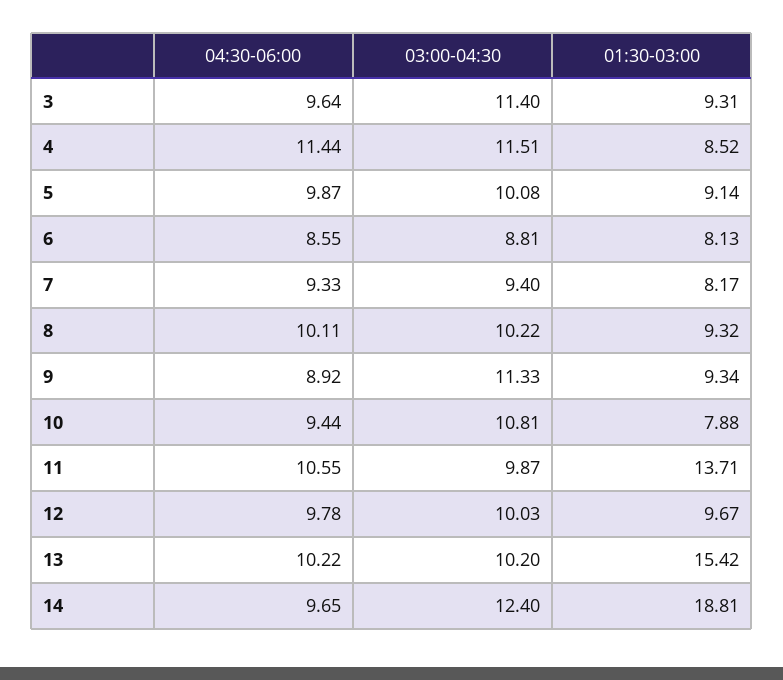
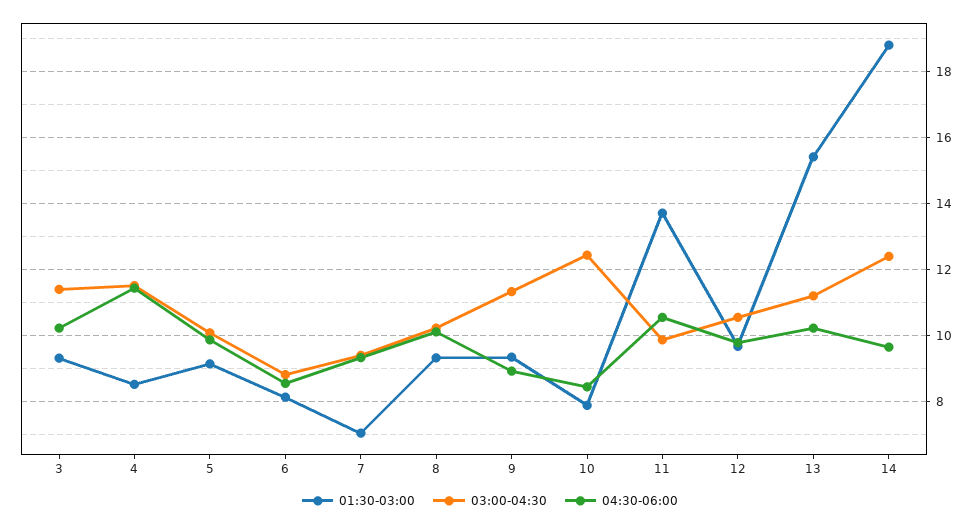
04:30-06:00, 3: 9.64 -> 10.2
01:30-03:00, 7: 8.17 -> 7
04:30-06:00, 10: 9.44 -> 8.4
03:00-04:30, 10: 10.81 -> 12.4
03:00-04:30, 12: 10.03 -> 10.6
03:00-04:30, 13: 10.2 -> 11.2

